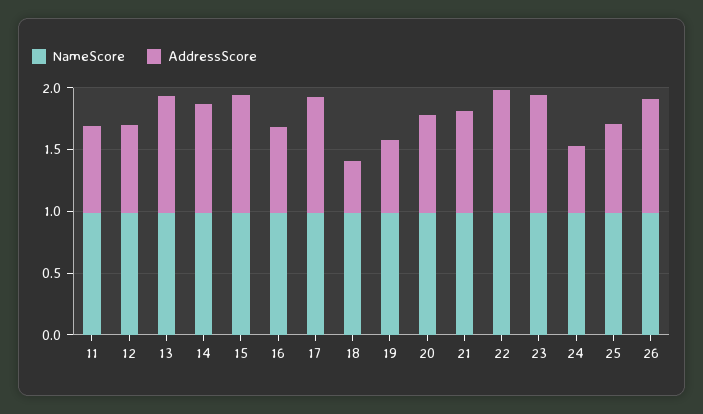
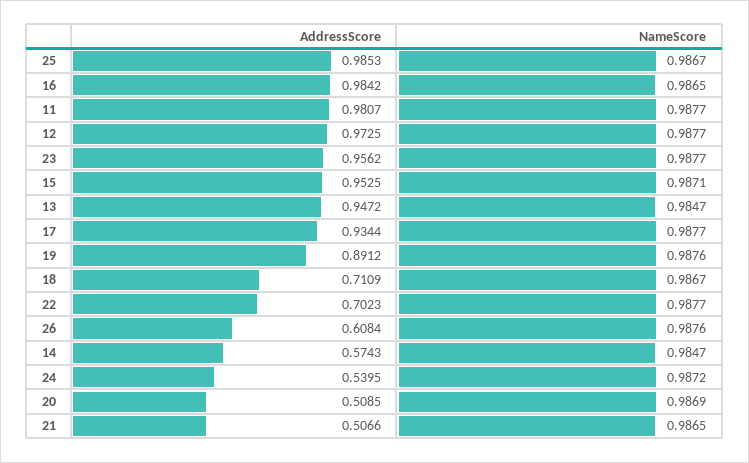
AddressScore, 11: 0.7 -> 0.9807
AddressScore, 12: 0.7 -> 0.9725
AddressScore, 14: 0.9 -> 0.5743
AddressScore, 16: 0.7 -> 0.9842
AddressScore, 18: 0.4 -> 0.7109
AddressScore, 19: 0.6 -> 0.8912
AddressScore, 20: 0.8 -> 0.5085
AddressScore, 21: 0.8 -> 0.5066
AddressScore, 22: 1 -> 0.7023
AddressScore, 25: 0.7 -> 0.9853
AddressScore, 26: 0.9 -> 0.6084

